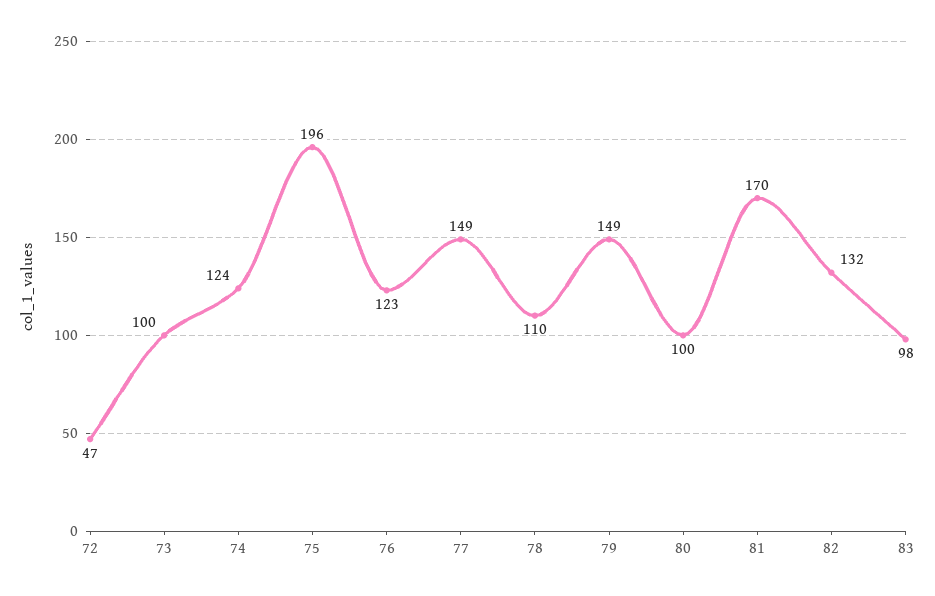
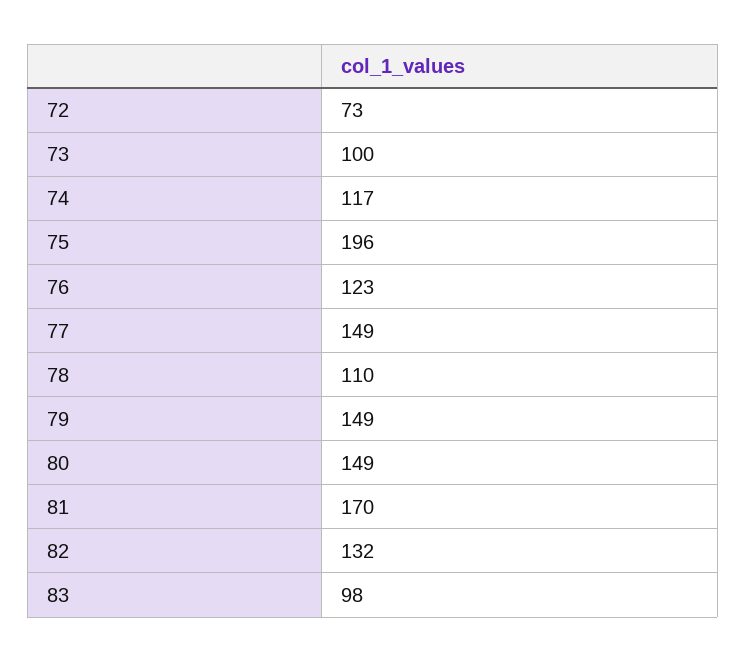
72: 47 -> 73
74: 124 -> 117
80: 100 -> 149

